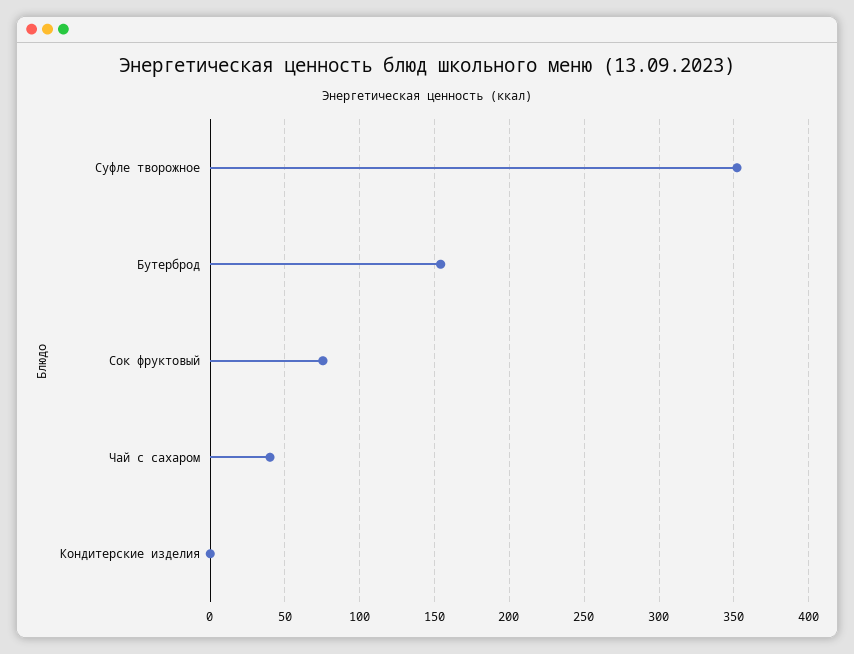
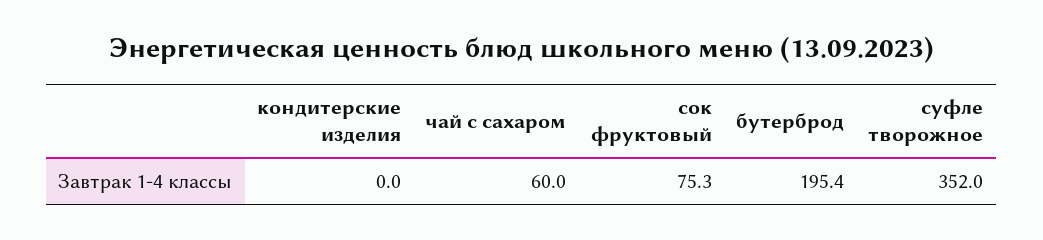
Бутерброд: 155 -> 195.4
Чай с сахаром: 40 -> 60

